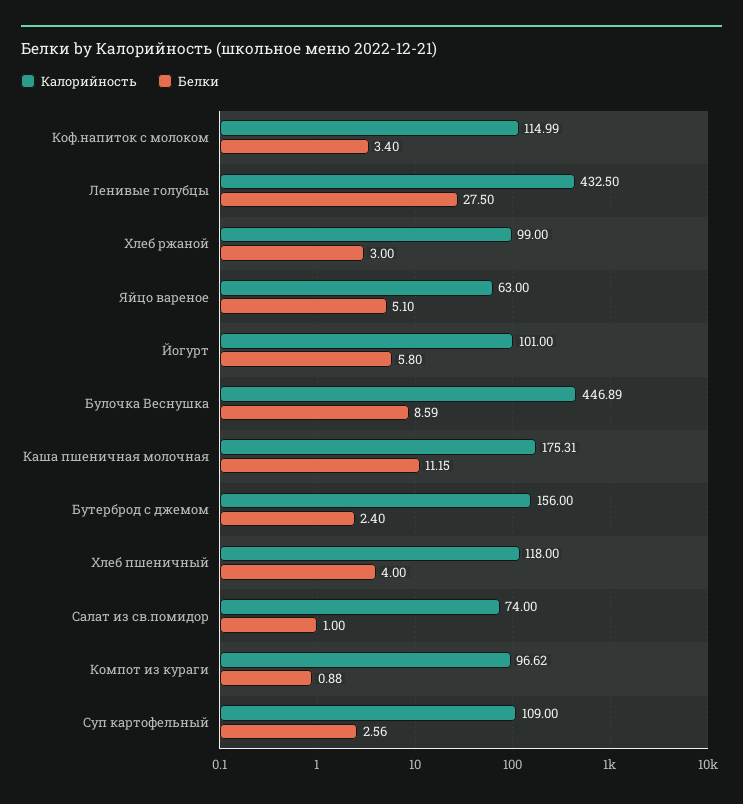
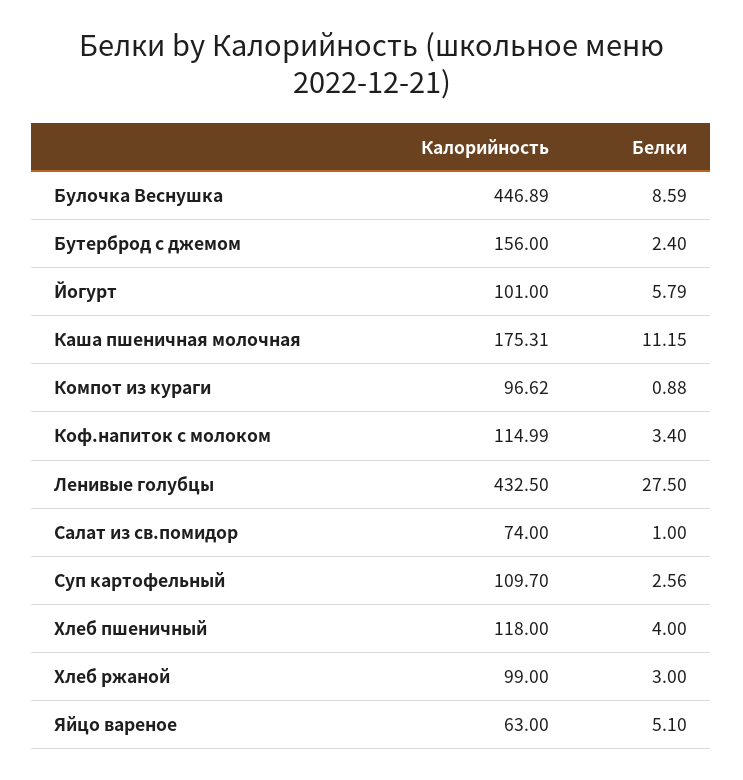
Белки, Йогурт: 5.8 -> 5.79
Калорийность, Суп картофельный: 109 -> 109.7

